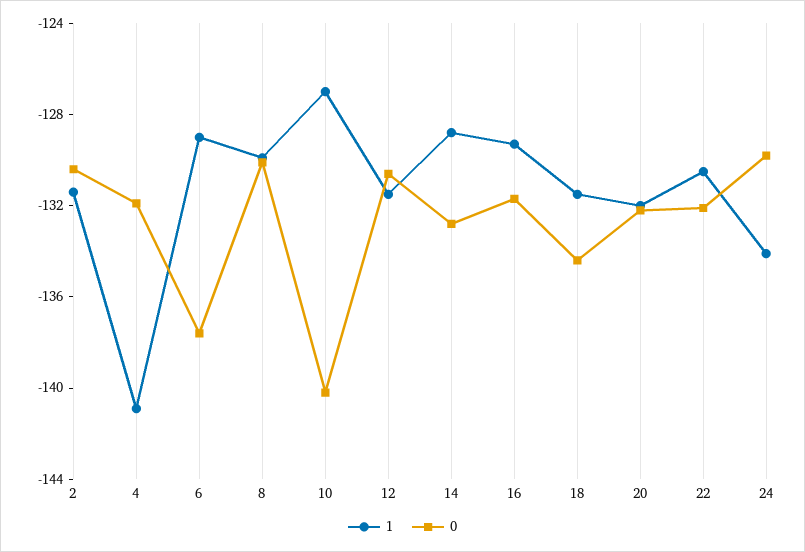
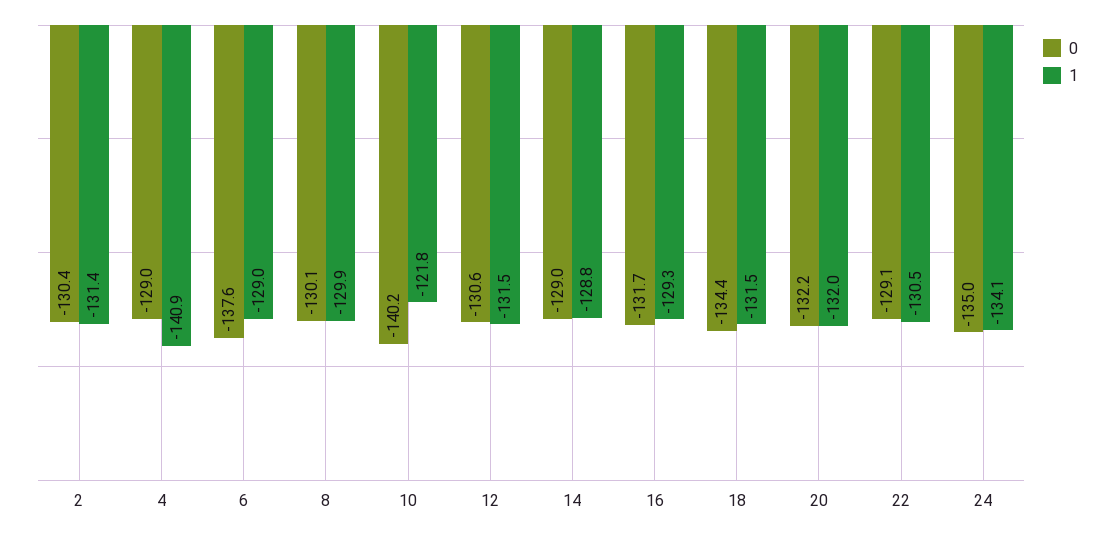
0, 4: -132 -> -129
1, 10: -127 -> -121.8
0, 14: -133 -> -129
0, 22: -132 -> -129.1
0, 24: -130 -> -135

